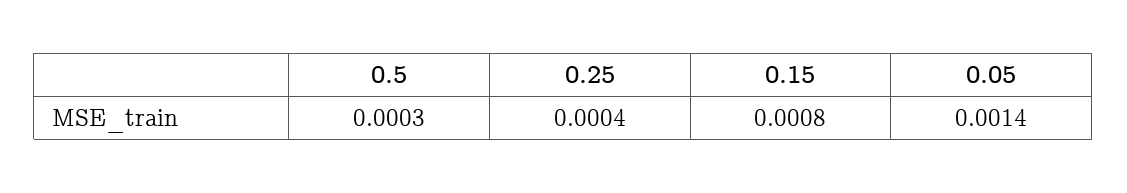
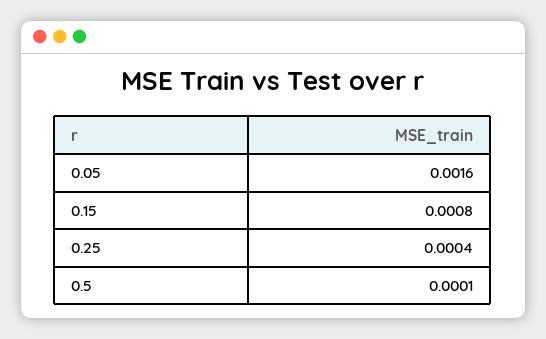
0.5: 0.0003 -> 0.0001
0.05: 0.0014 -> 0.0016

